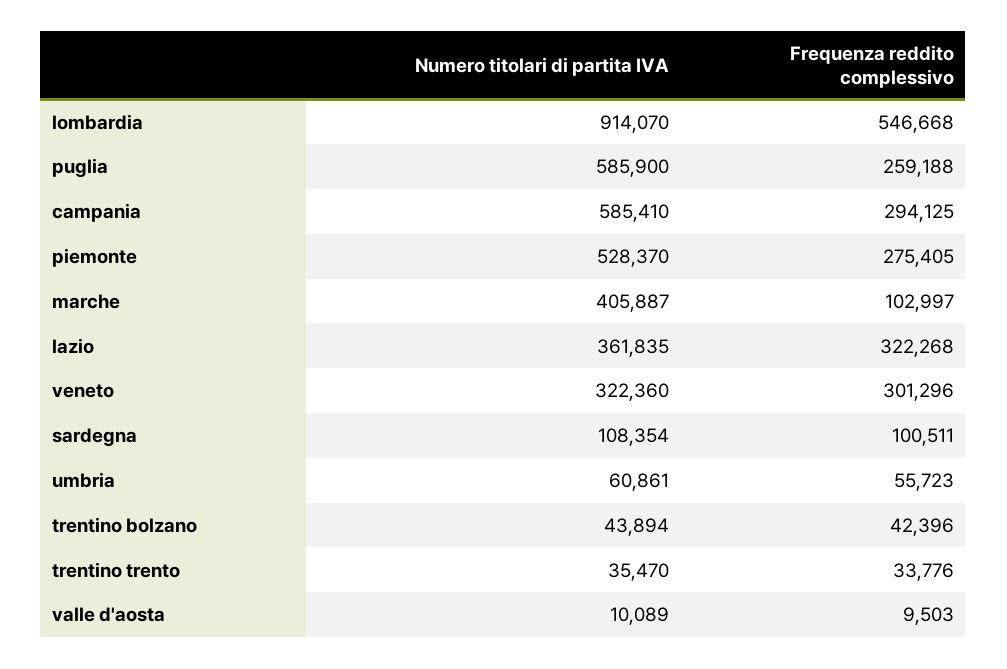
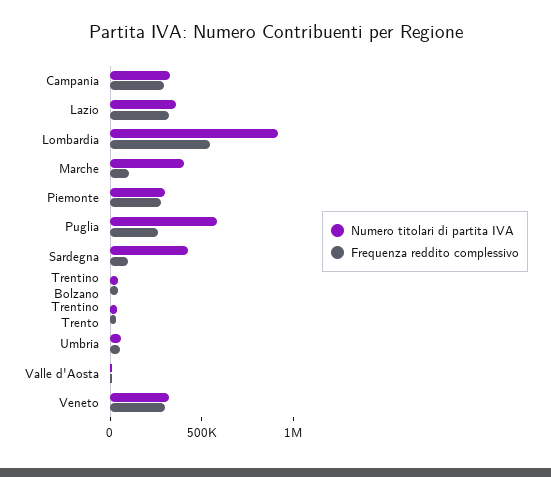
Numero titolari di partita IVA, campania: 585410 -> 300000
Numero titolari di partita IVA, piemonte: 528370 -> 300000
Numero titolari di partita IVA, sardegna: 108354 -> 400000

